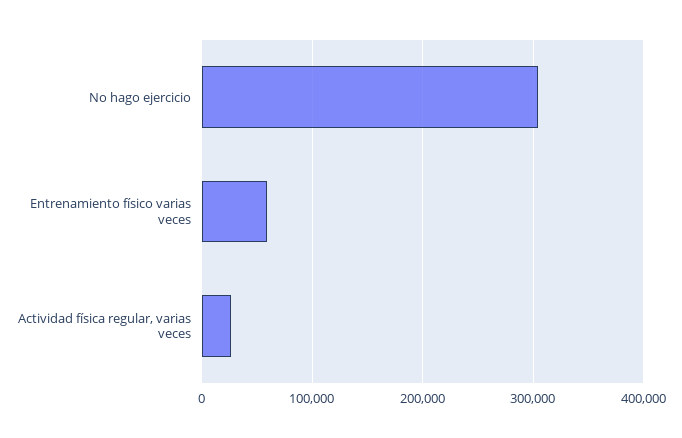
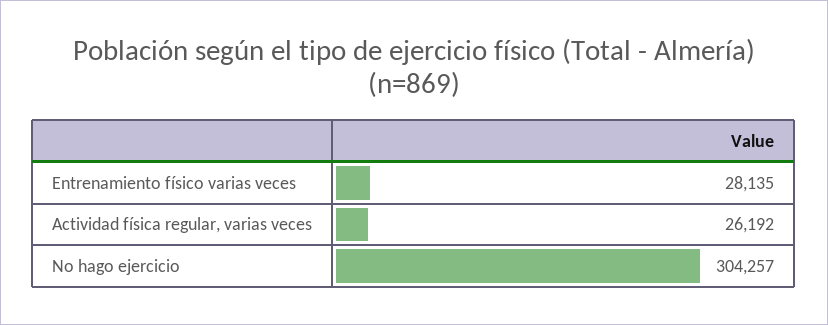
Entrenamiento físico varias veces: 60000 -> 28135

